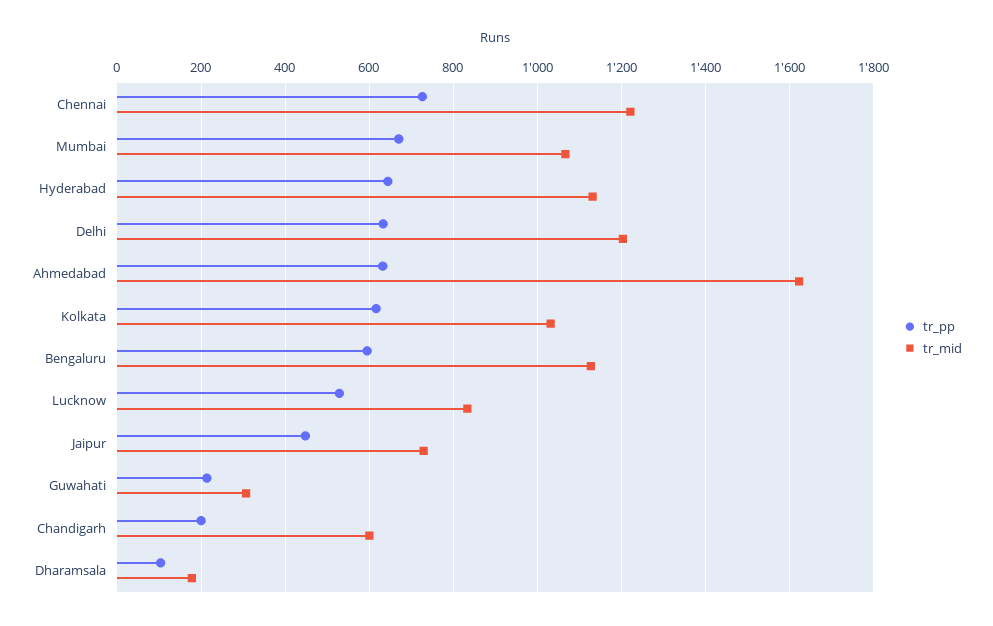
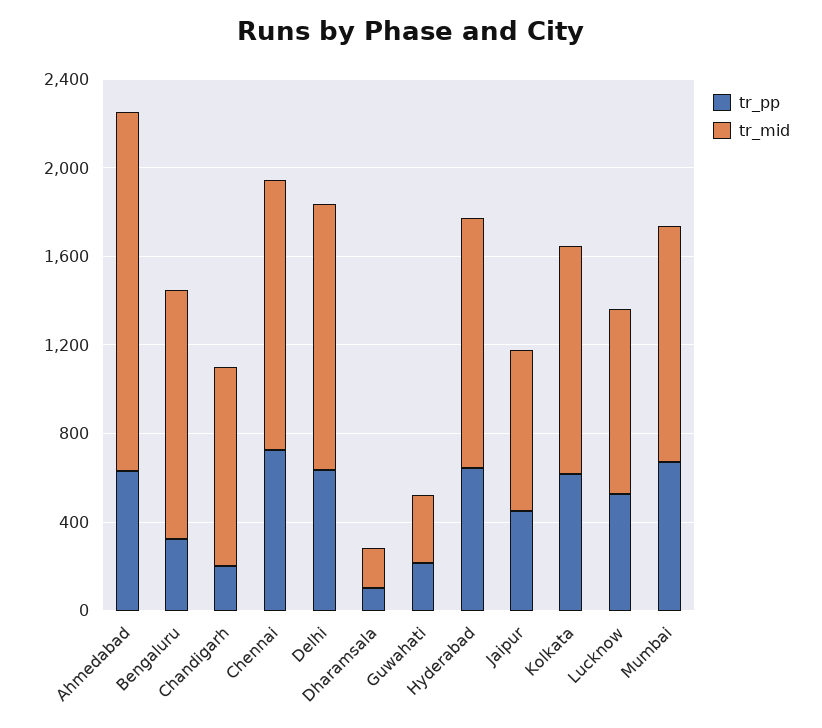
tr_pp, Bengaluru: 600 -> 300
tr_mid, Chandigarh: 600 -> 900

